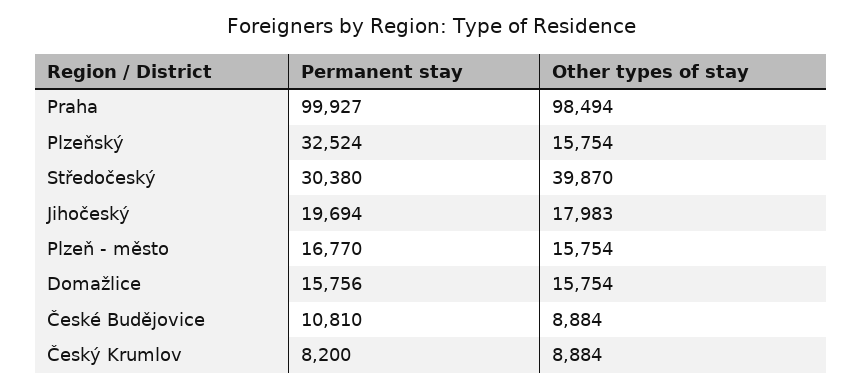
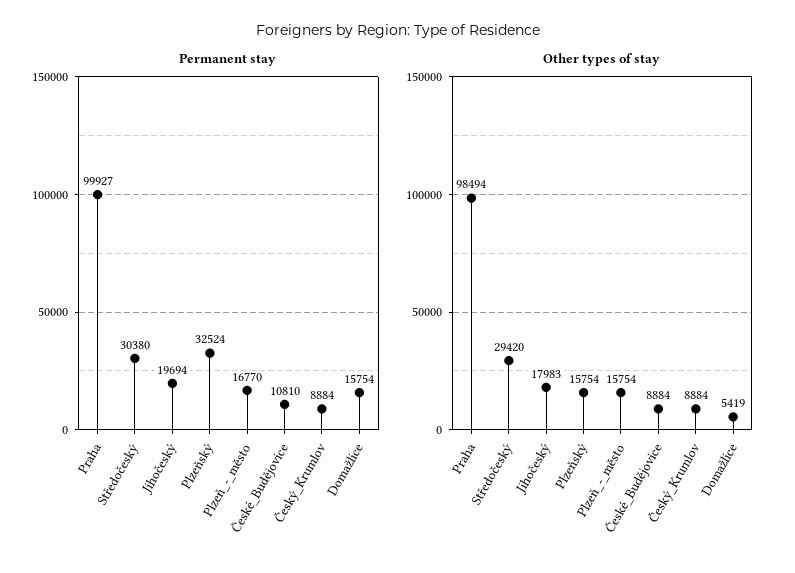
Other types of stay, Středočeský: 39870 -> 29420
Permanent stay, Domažlice: 15756 -> 15754
Other types of stay, Domažlice: 15754 -> 5419
Permanent stay, Český Krumlov: 8200 -> 8884

